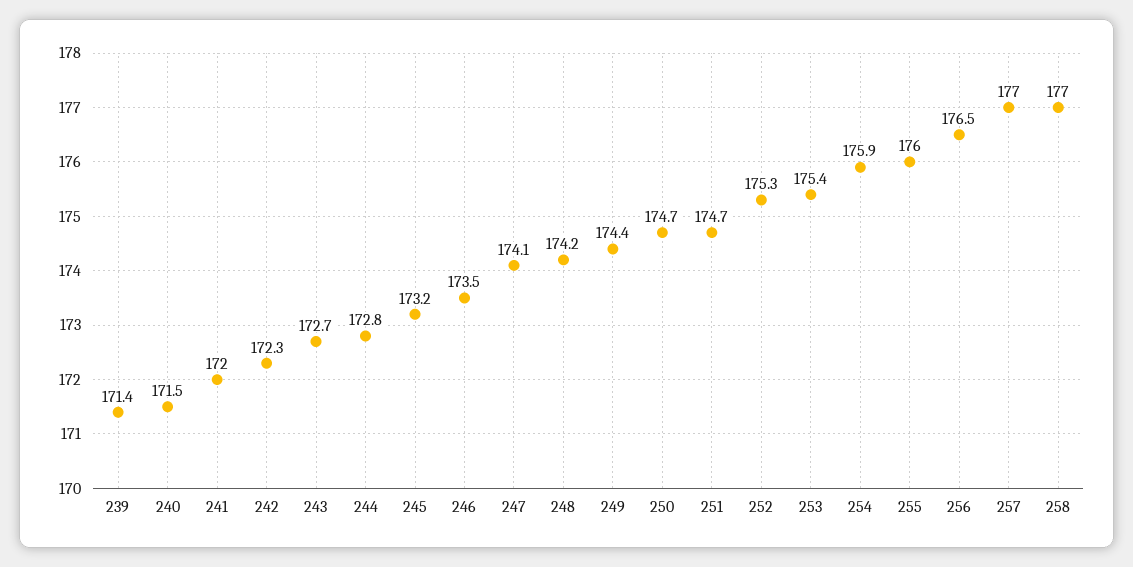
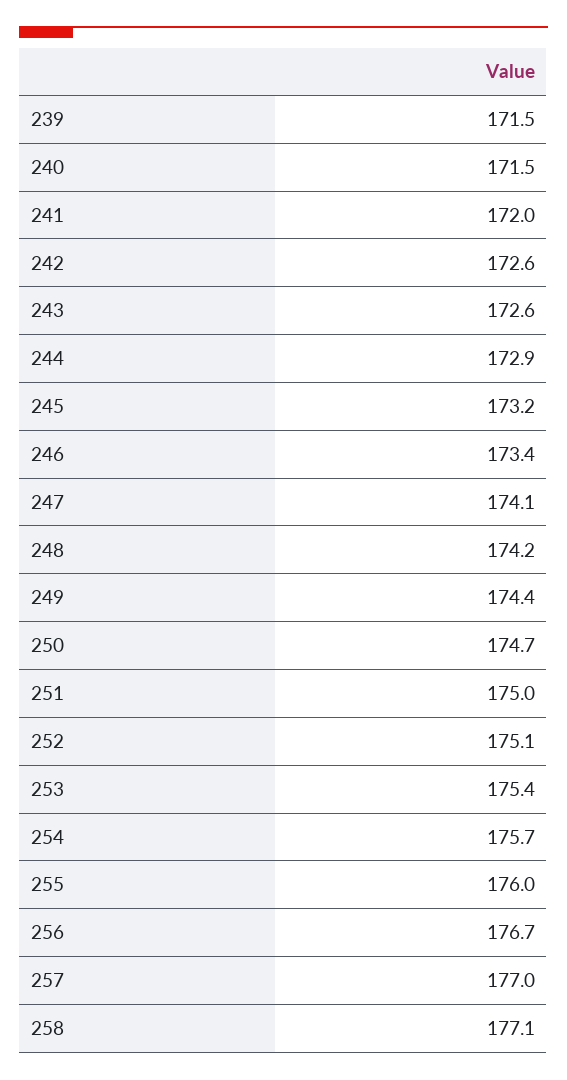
239: 171.4 -> 171.5
242: 172.3 -> 172.6
243: 172.7 -> 172.6
244: 172.8 -> 172.9
246: 173.5 -> 173.4
251: 174.7 -> 175
252: 175.3 -> 175.1
254: 175.9 -> 175.7
256: 176.5 -> 176.7
258: 177 -> 177.1

